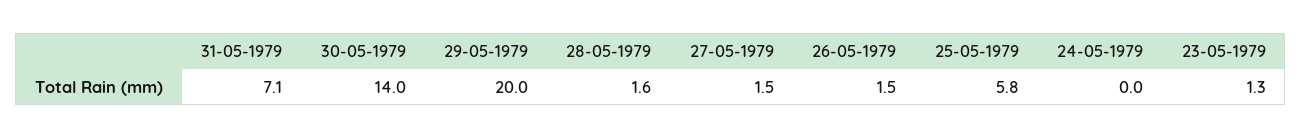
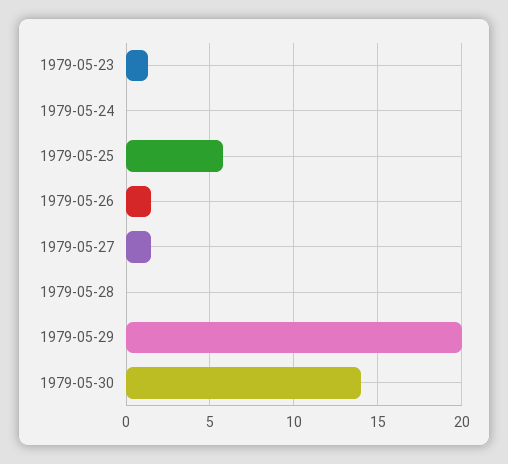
31-05-1979: 7.1 -> none
28-05-1979: 1.6 -> 0

